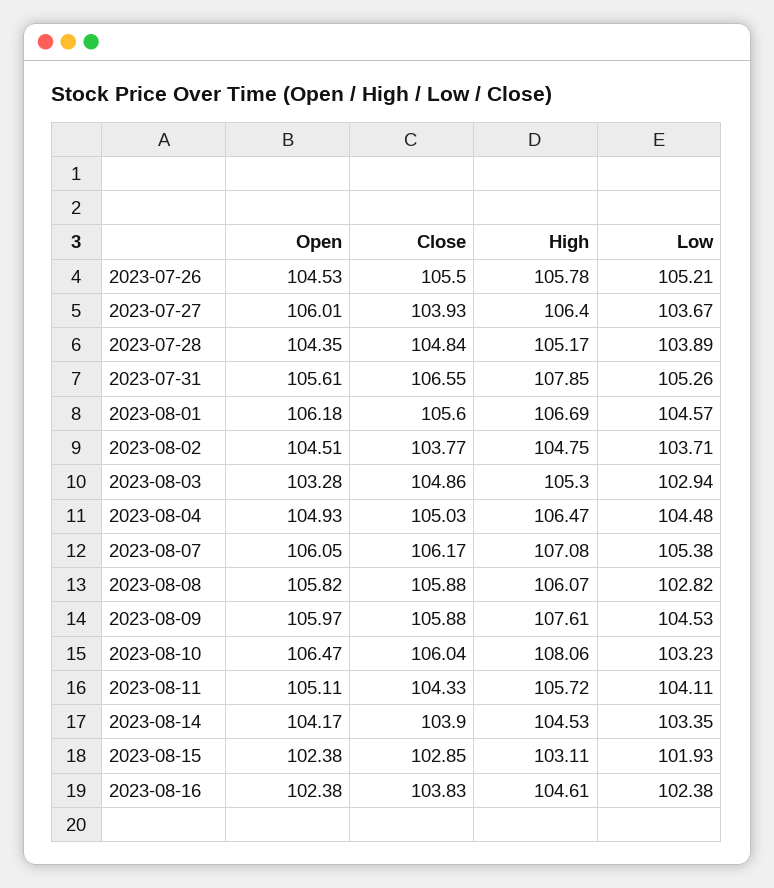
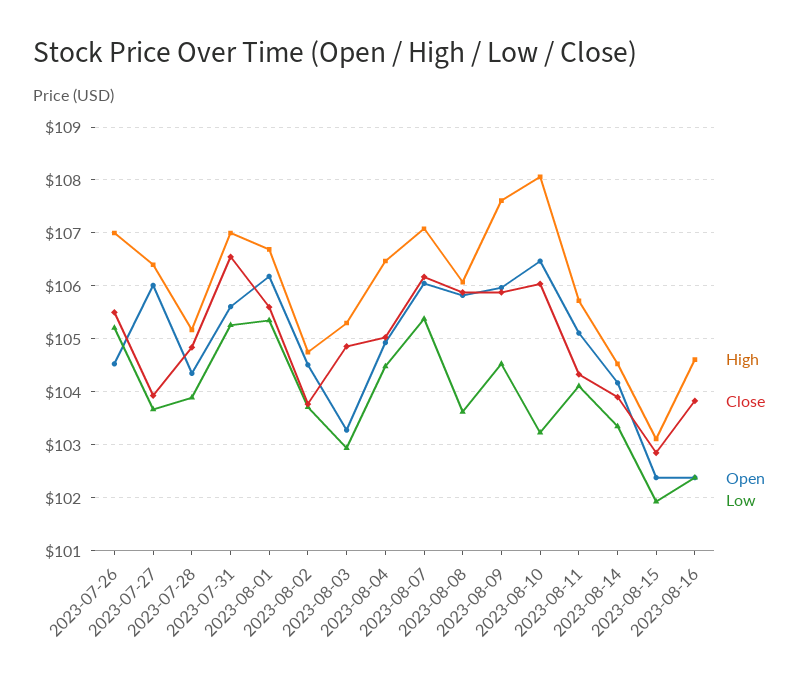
High, 2023-07-26: 105.78 -> 107
High, 2023-07-31: 107.85 -> 107
Low, 2023-08-01: 104.57 -> 105.4
Low, 2023-08-08: 102.82 -> 103.6

